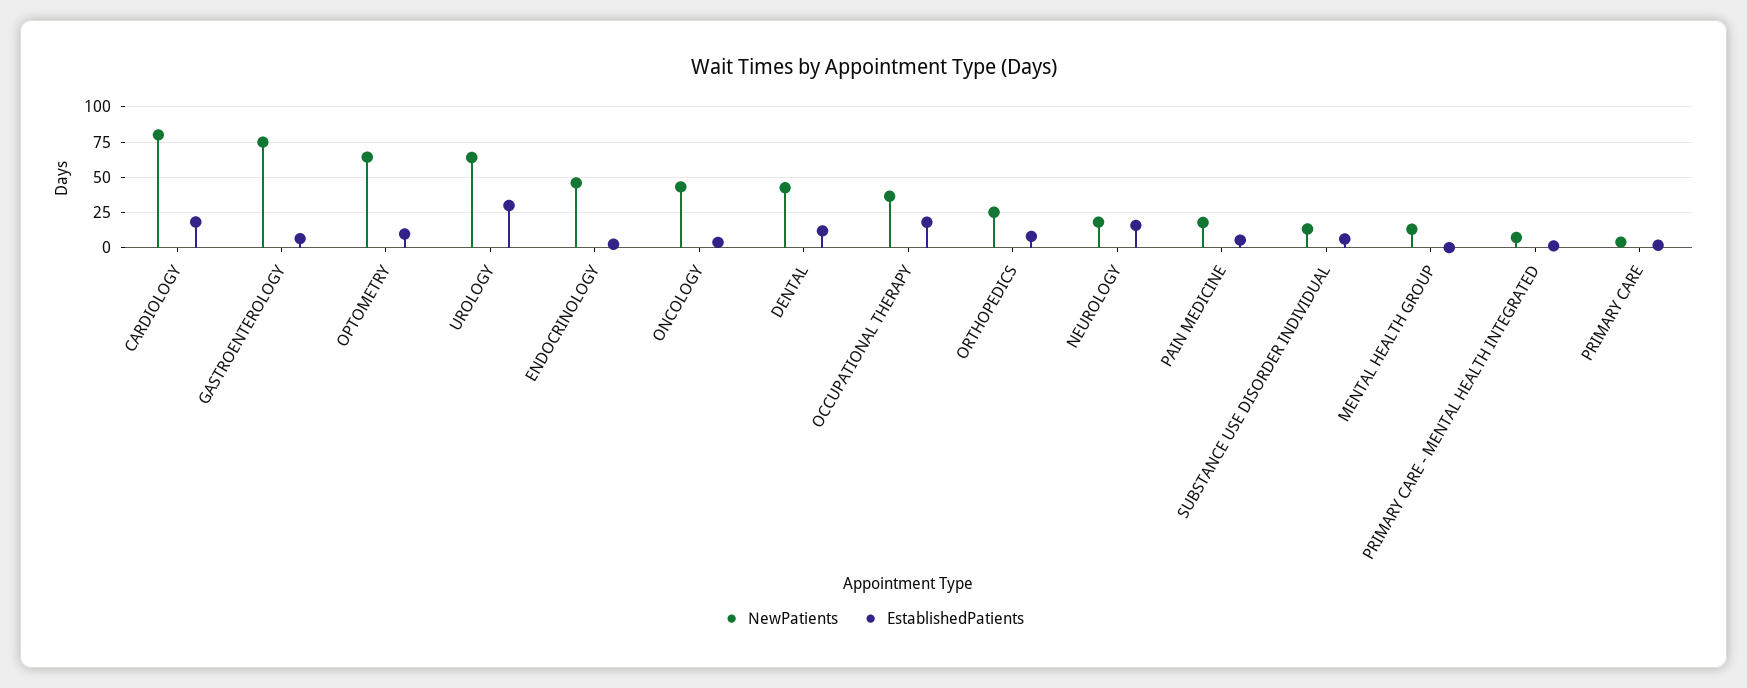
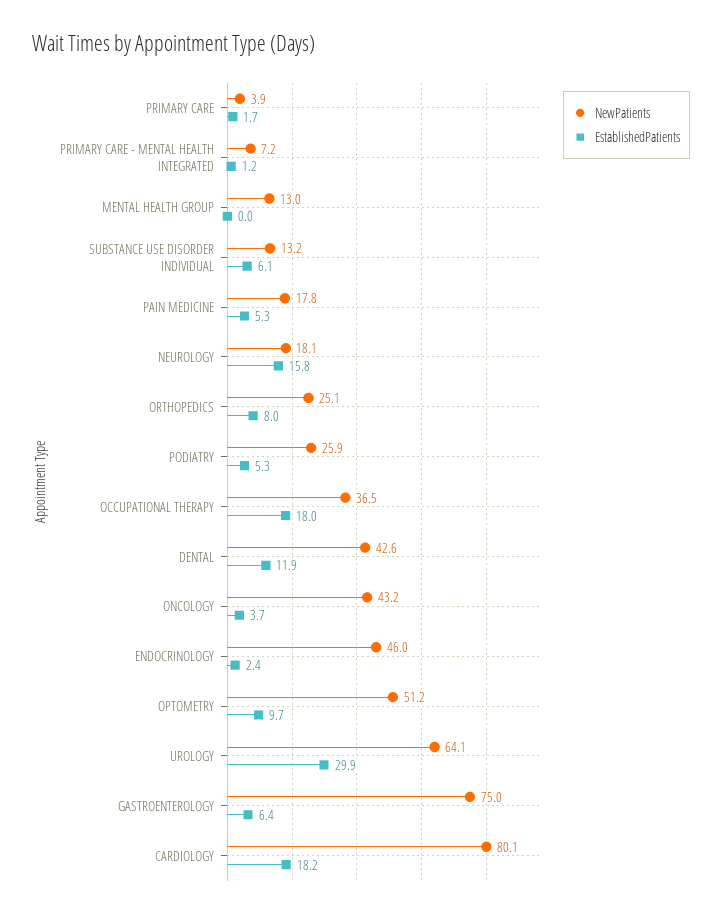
NewPatients, OPTOMETRY: 65 -> 51.2
NewPatients, PODIATRY: none -> 25.9
EstablishedPatients, PODIATRY: none -> 5.3

